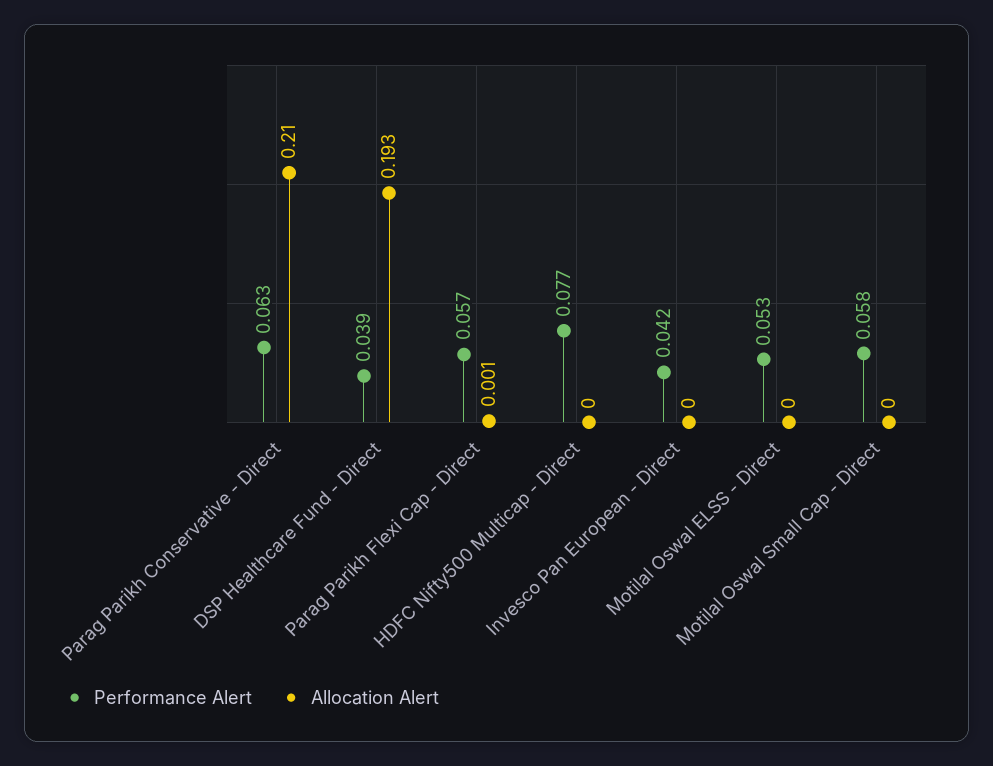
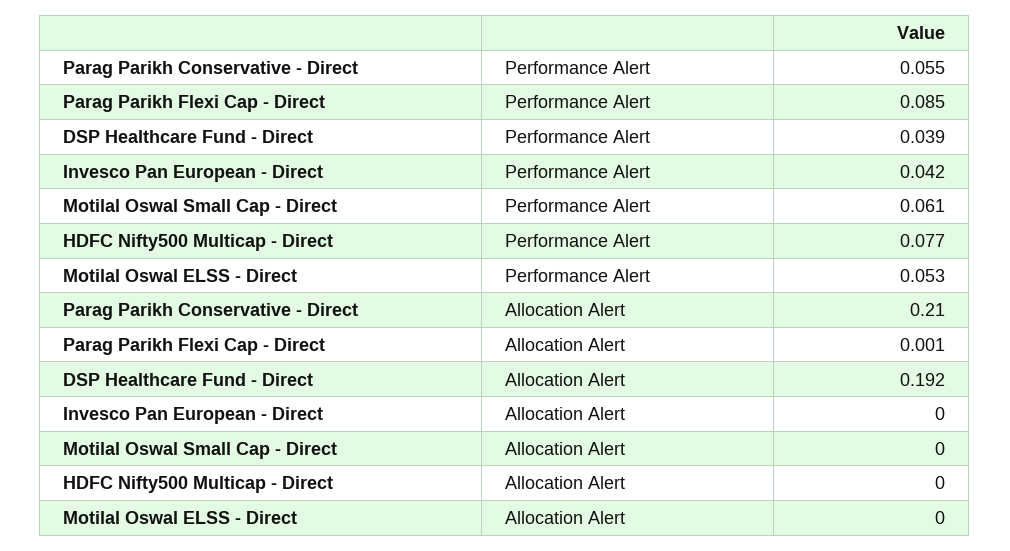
Performance Alert, Parag Parikh Conservative - Direct: 0.063 -> 0.055
Allocation Alert, DSP Healthcare Fund - Direct: 0.193 -> 0.192
Performance Alert, Parag Parikh Flexi Cap - Direct: 0.057 -> 0.085
Performance Alert, Motilal Oswal Small Cap - Direct: 0.058 -> 0.061

